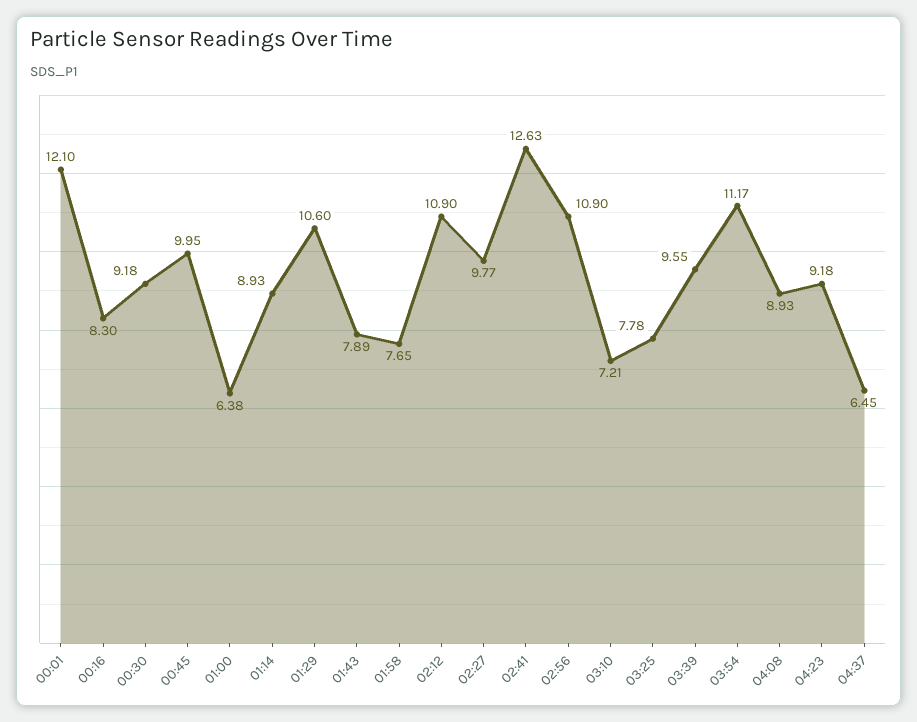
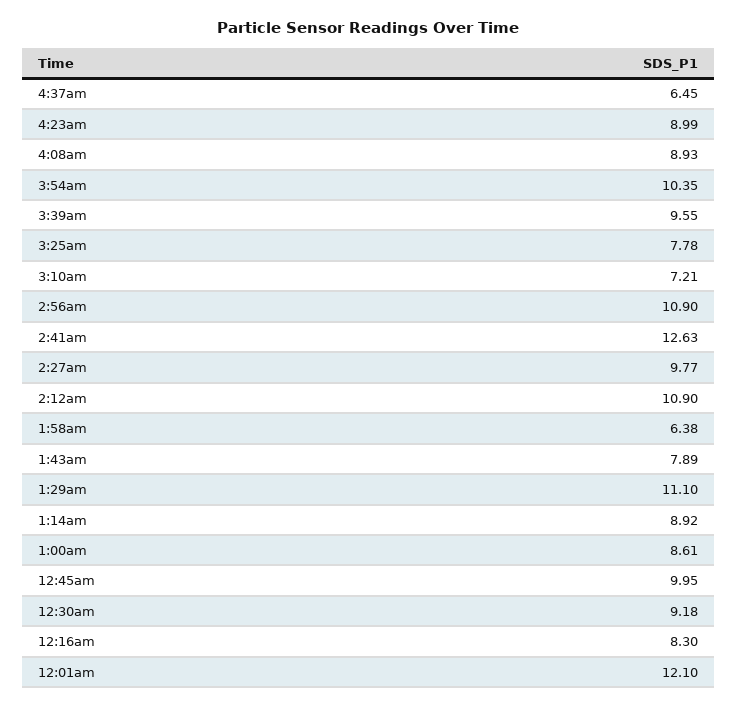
01:00: 6.38 -> 8.61
01:14: 8.93 -> 8.92
01:29: 10.6 -> 11.1
01:58: 7.65 -> 6.38
03:54: 11.17 -> 10.35
04:23: 9.18 -> 8.99

